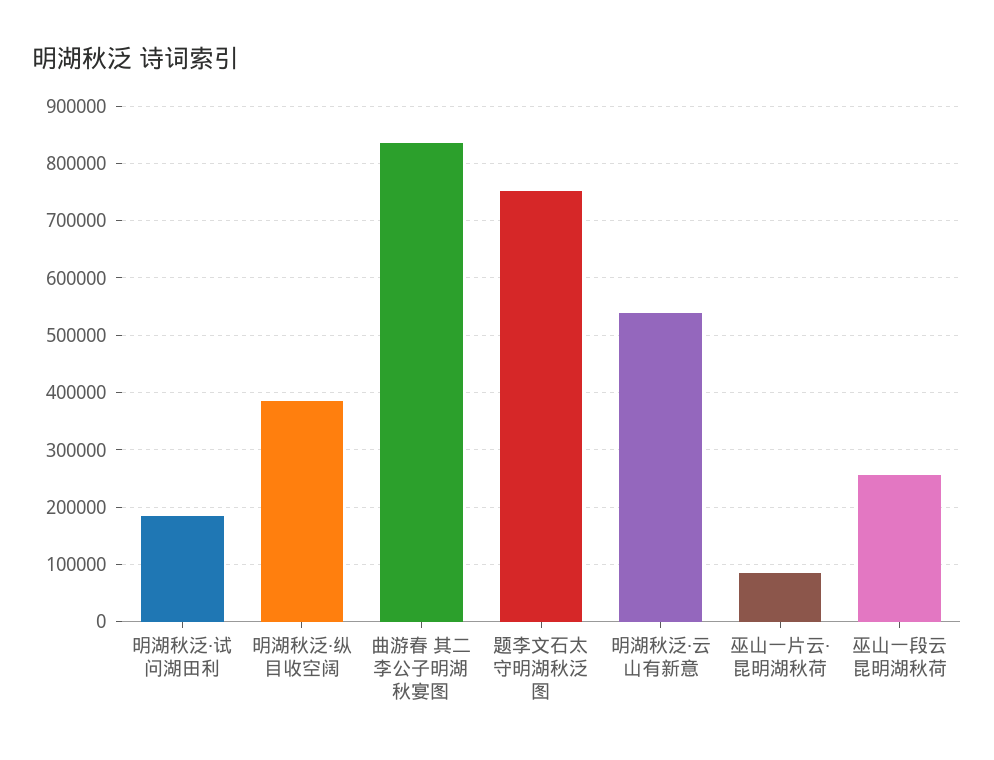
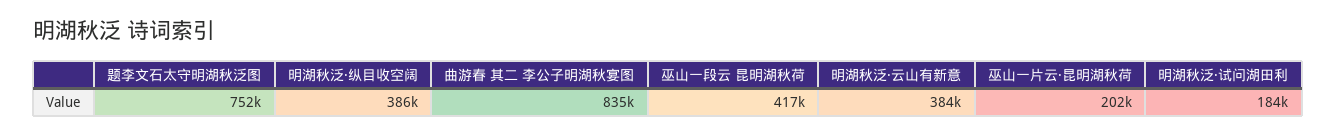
明湖秋泛·云山有新意: 540000 -> 384000
巫山一片云·昆明湖秋荷: 80000 -> 202000
巫山一段云 昆明湖秋荷: 260000 -> 417000

